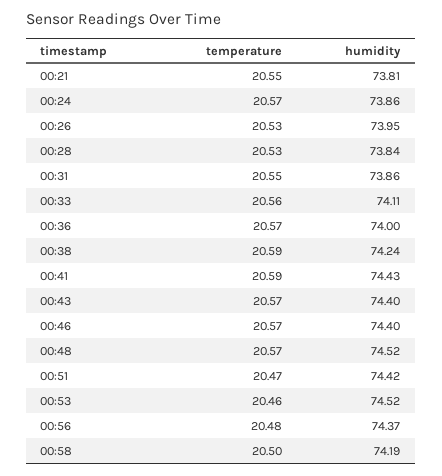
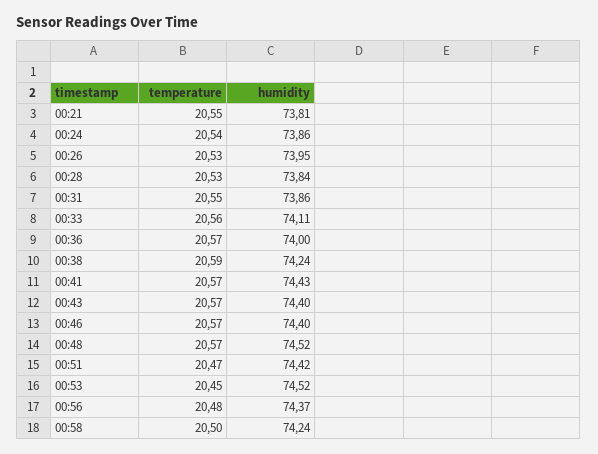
temperature, 00:24: 20.57 -> 20.54
temperature, 00:41: 20.59 -> 20.57
temperature, 00:53: 20.46 -> 20.45
humidity, 00:58: 74.19 -> 74.24

